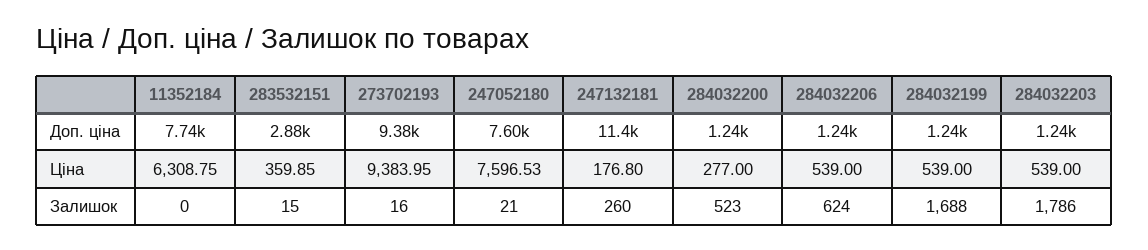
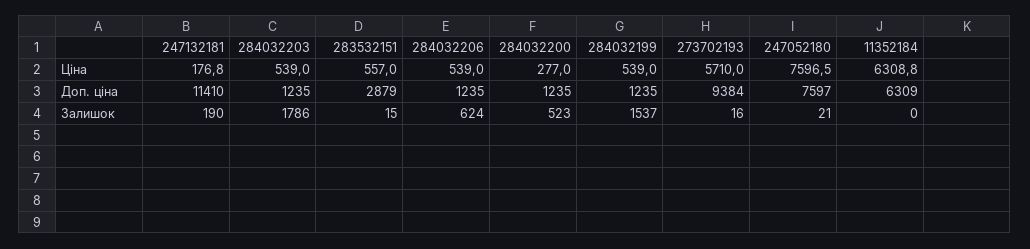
11352184, Доп. ціна: 7740 -> 6309
283532151, Ціна: 359.85 -> 557
273702193, Ціна: 9383.95 -> 5710
247132181, Залишок: 260 -> 190
284032199, Залишок: 1688 -> 1537

